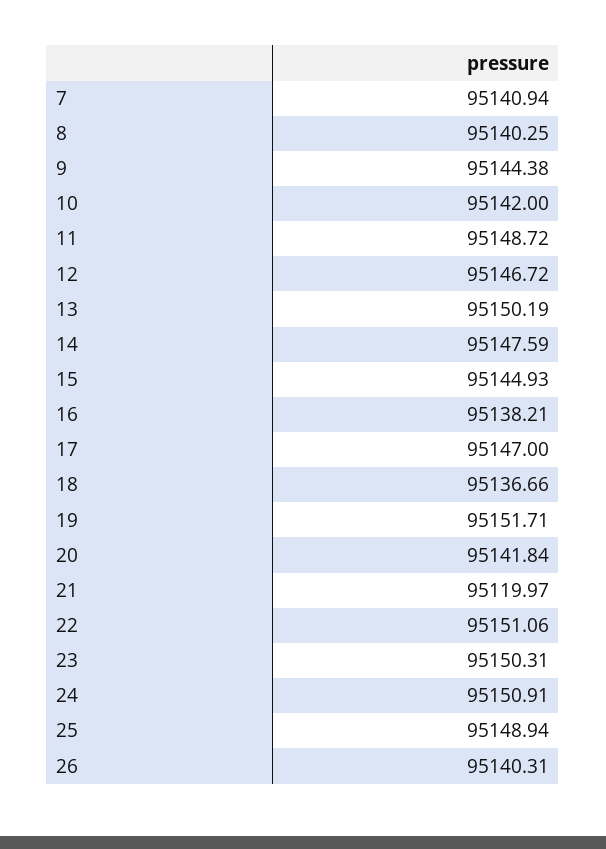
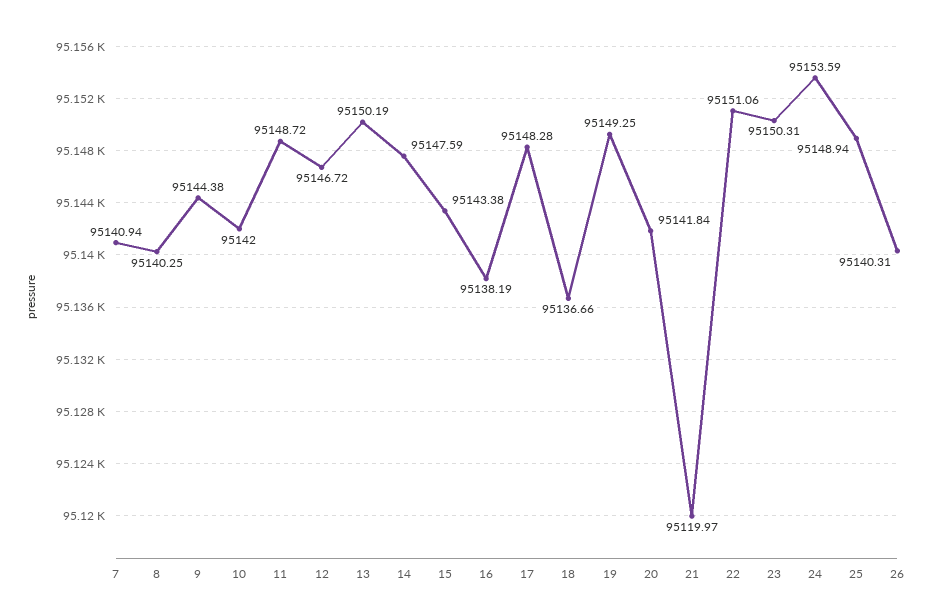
15: 95144.93 -> 95143.38
16: 95138.21 -> 95138.19
17: 95147 -> 95148.28
19: 95151.71 -> 95149.25
24: 95150.91 -> 95153.59

